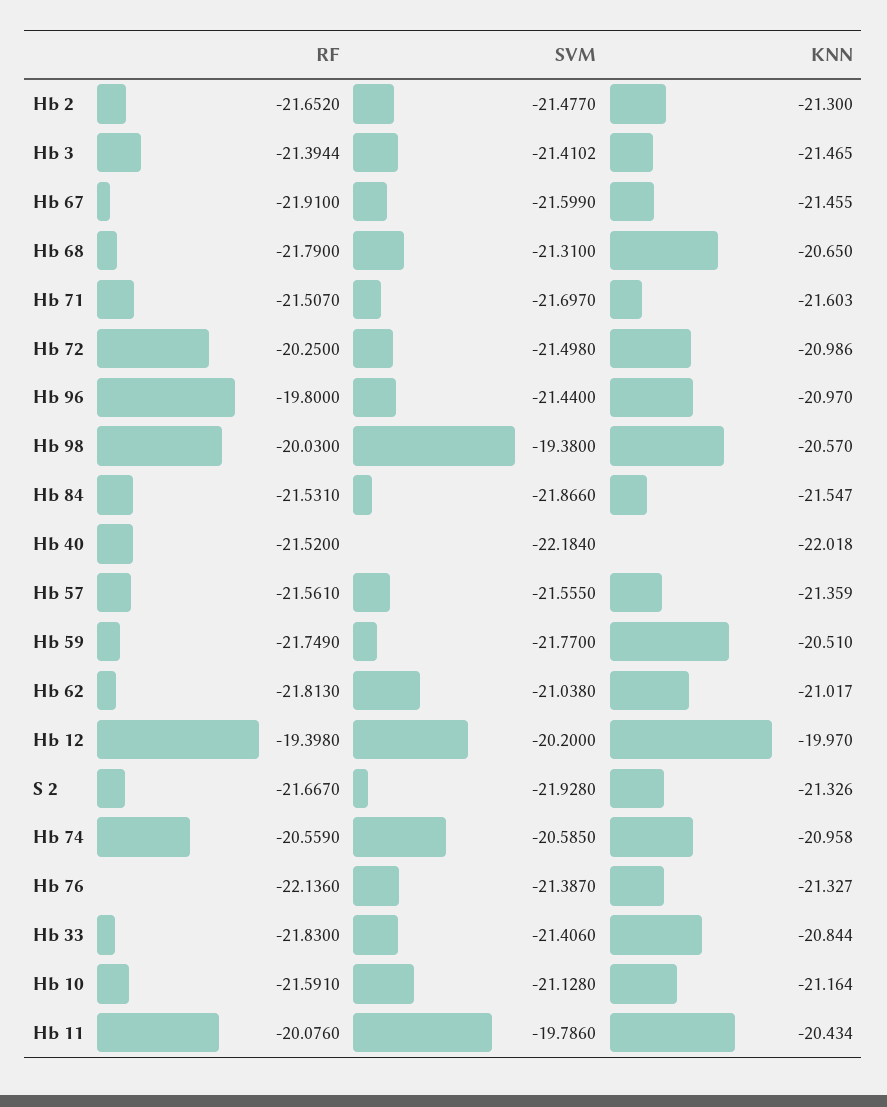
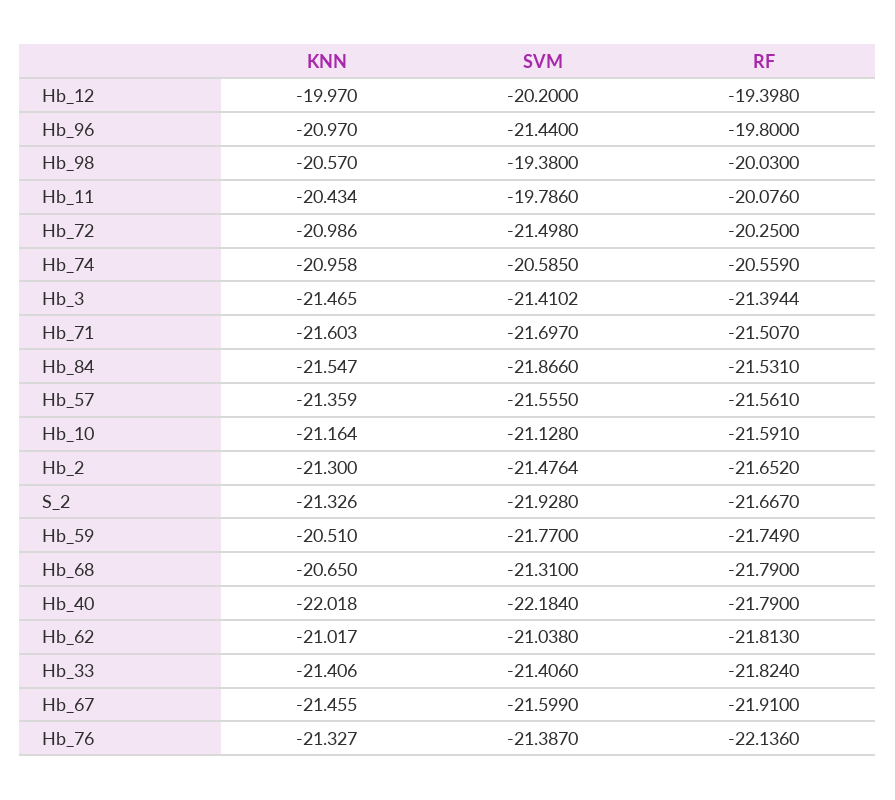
SVM, Hb 2: -21.477 -> -21.4764
RF, Hb 40: -21.52 -> -21.79
RF, Hb 33: -21.83 -> -21.824
KNN, Hb 33: -20.844 -> -21.406

